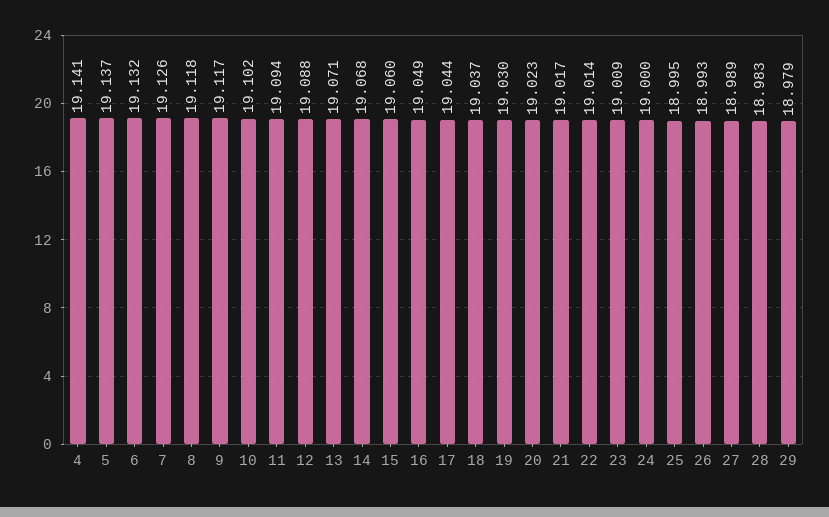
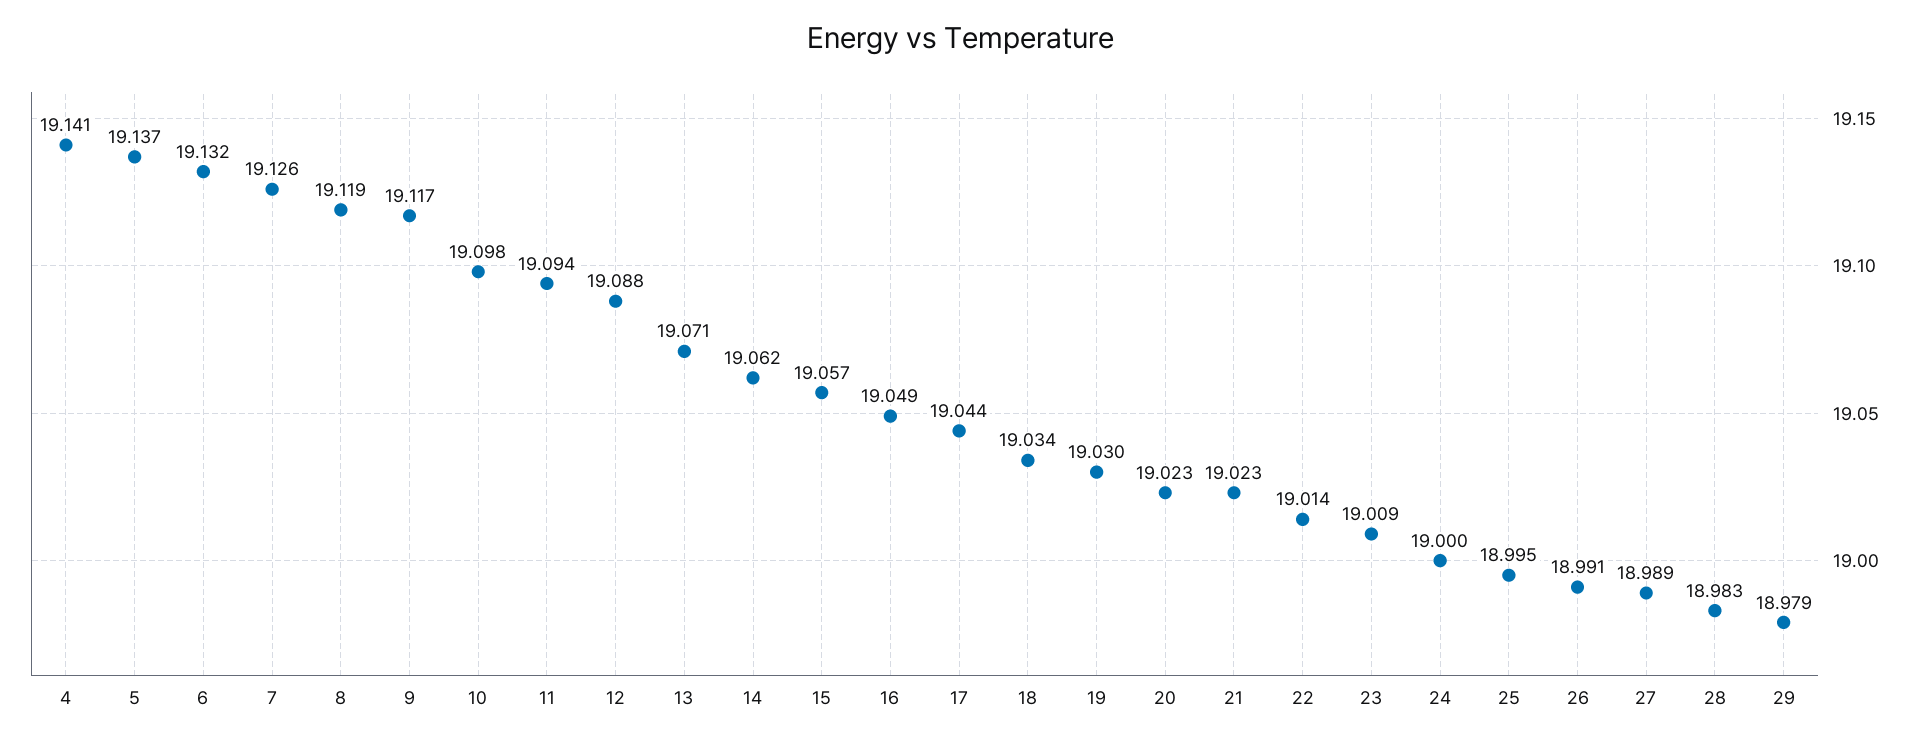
8: 19.118 -> 19.119
10: 19.102 -> 19.098
14: 19.068 -> 19.062
15: 19.06 -> 19.057
18: 19.037 -> 19.034
21: 19.017 -> 19.023
26: 18.993 -> 18.991

